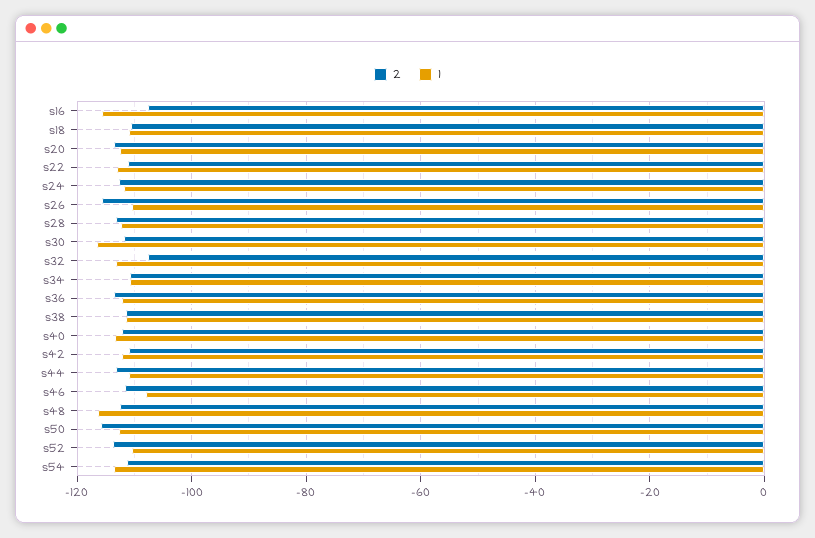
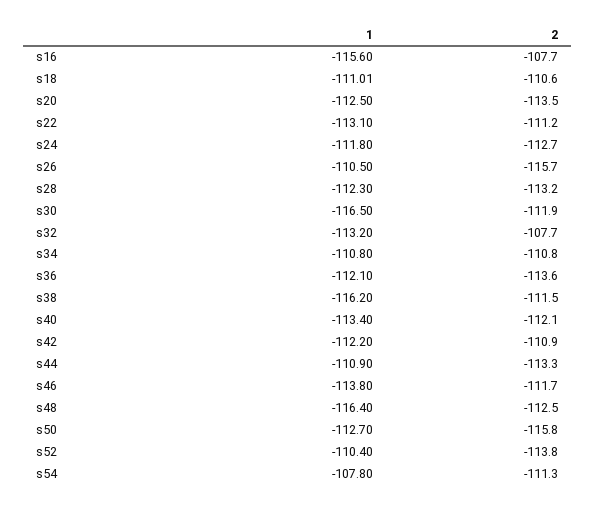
1, s38: -112 -> -116.2
1, s46: -108 -> -113.8
1, s54: -114 -> -107.8

